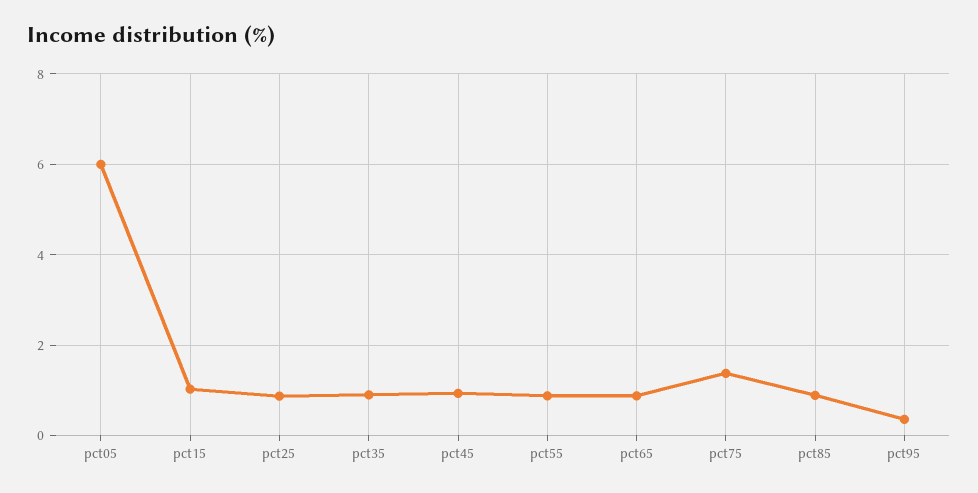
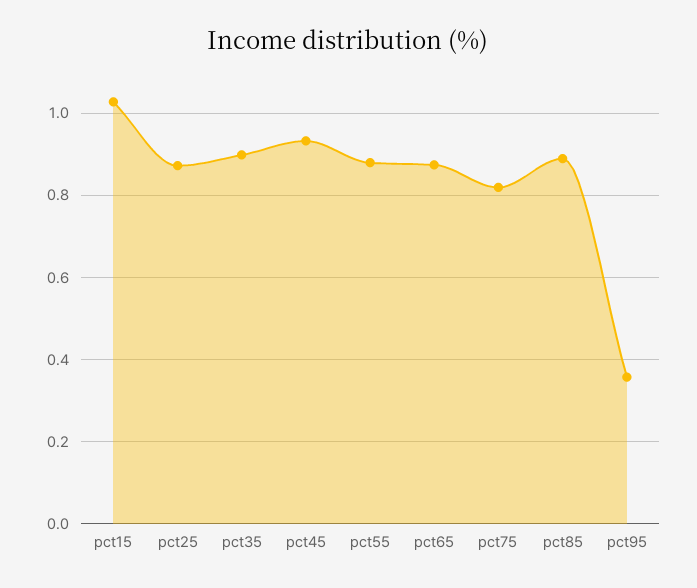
pct05: 6 -> none
pct75: 1.4 -> 0.82

